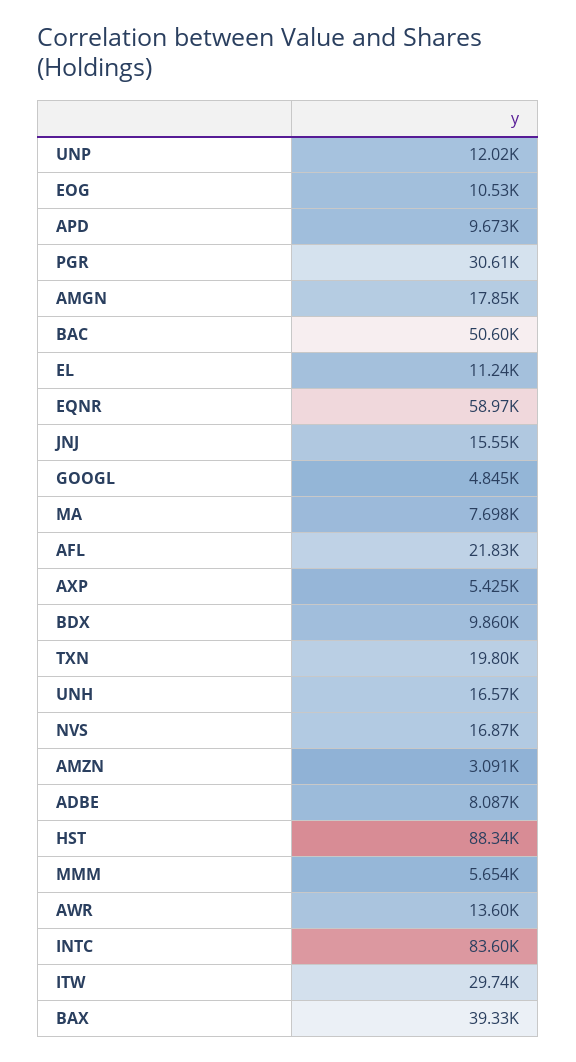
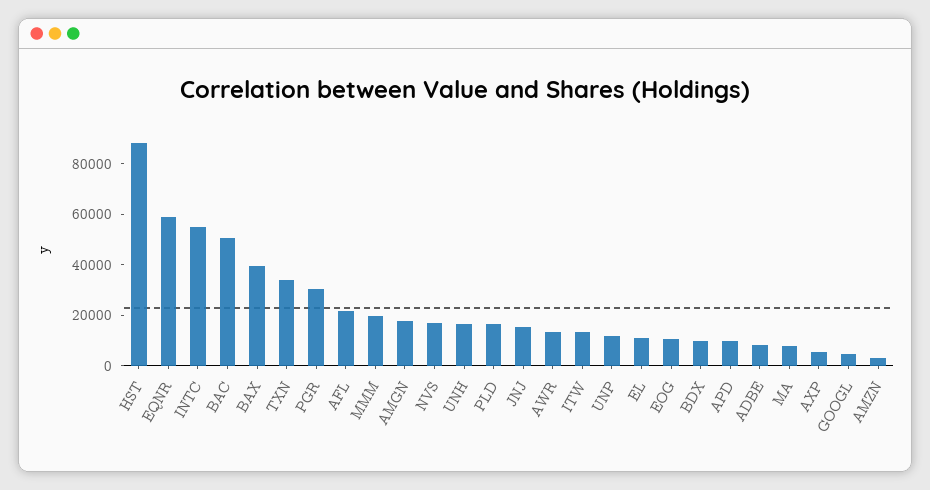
TXN: 19800 -> 35000
MMM: 5654 -> 20000
INTC: 83600 -> 55000
ITW: 29740 -> 15000
PLD: none -> 15000

